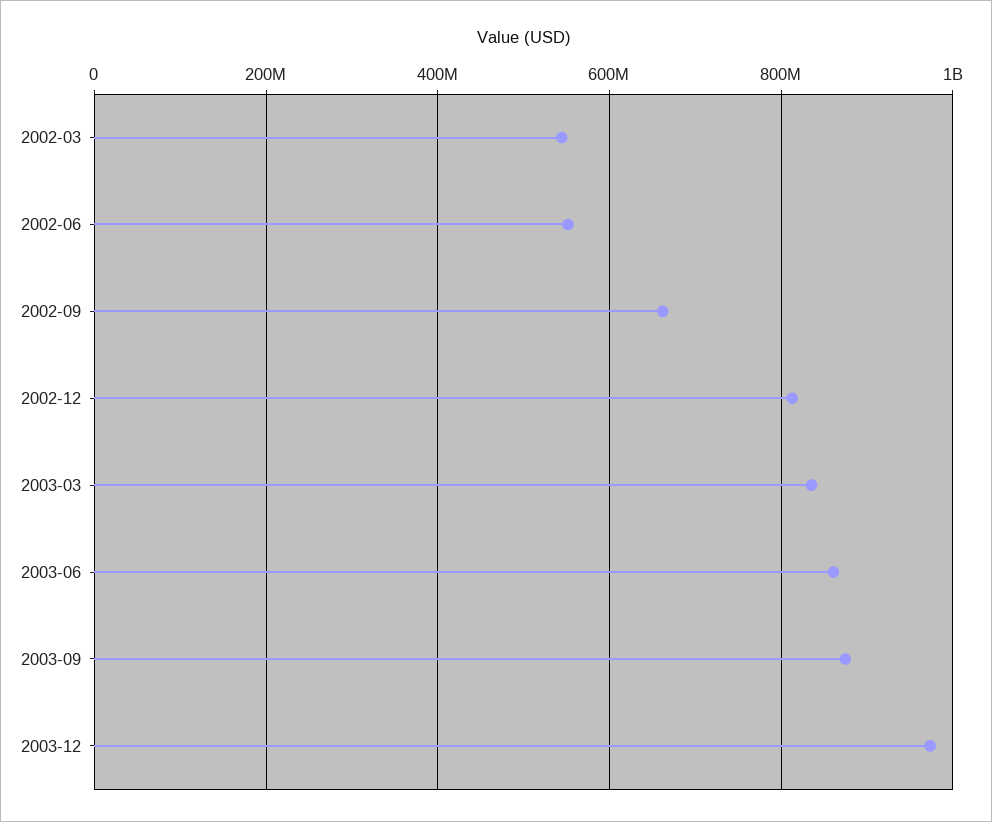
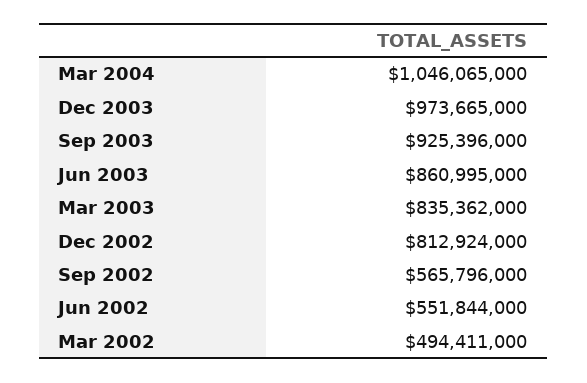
2002-03: 540000000 -> 494411000
2002-09: 660000000 -> 565796000
2003-09: 880000000 -> 925396000
Mar 2004: none -> 1046065000

